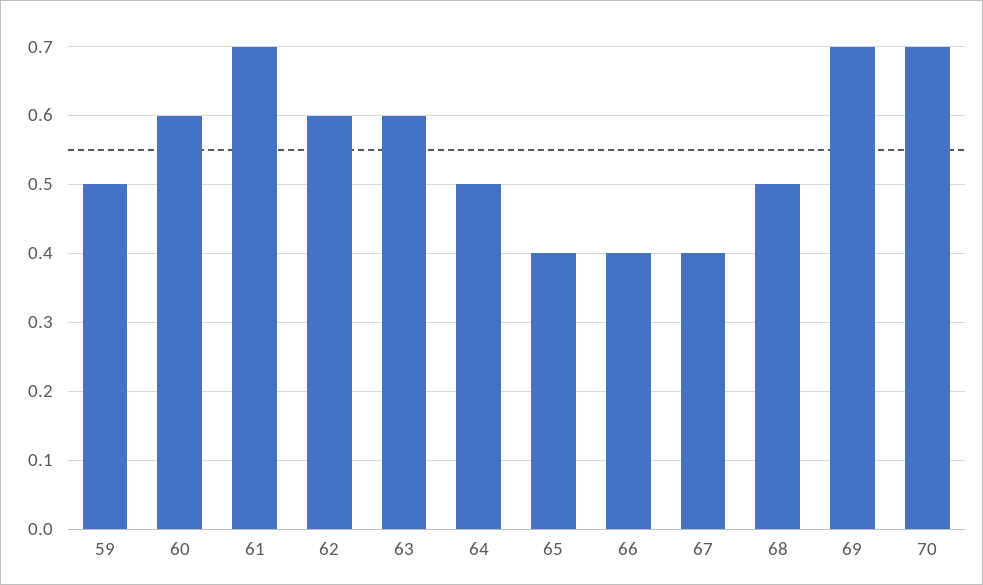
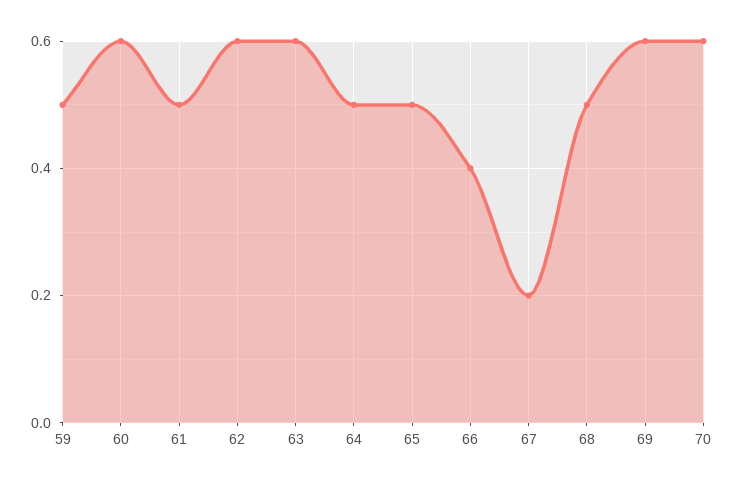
61: 0.7 -> 0.5
65: 0.4 -> 0.5
67: 0.4 -> 0.2
69: 0.7 -> 0.6
70: 0.7 -> 0.6

